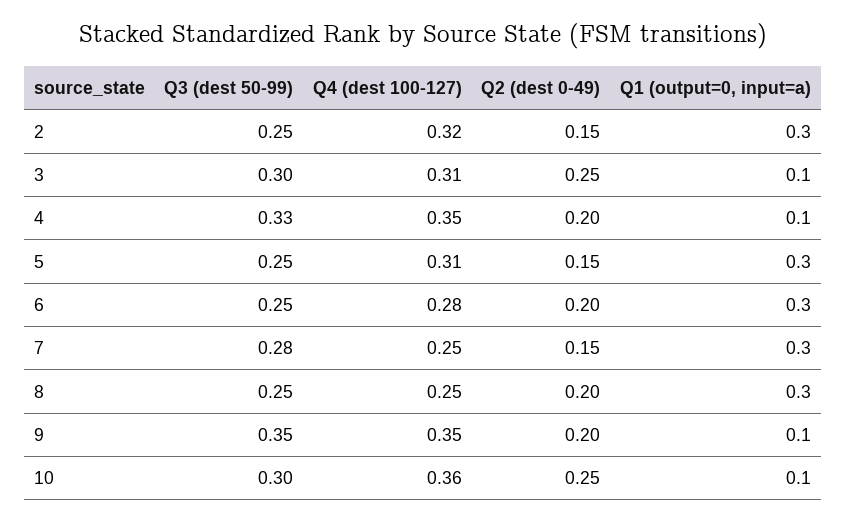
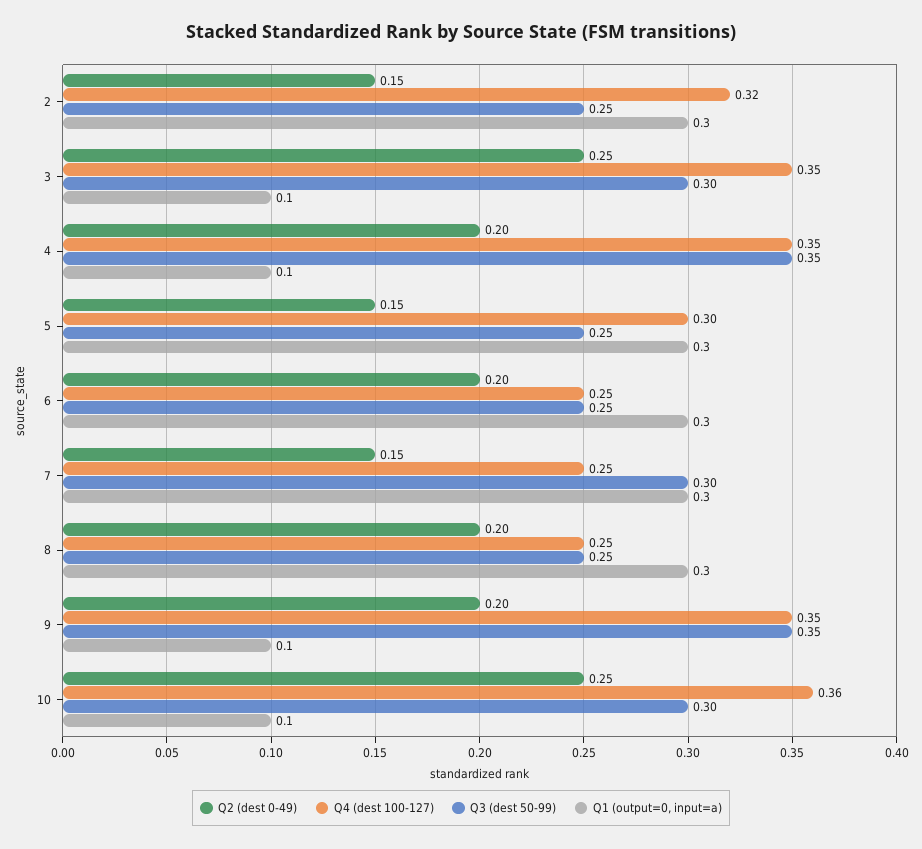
Q4 (dest 100-127), 3: 0.31 -> 0.35
Q3 (dest 50-99), 4: 0.33 -> 0.35
Q4 (dest 100-127), 5: 0.31 -> 0.3
Q4 (dest 100-127), 6: 0.28 -> 0.25
Q3 (dest 50-99), 7: 0.28 -> 0.3

